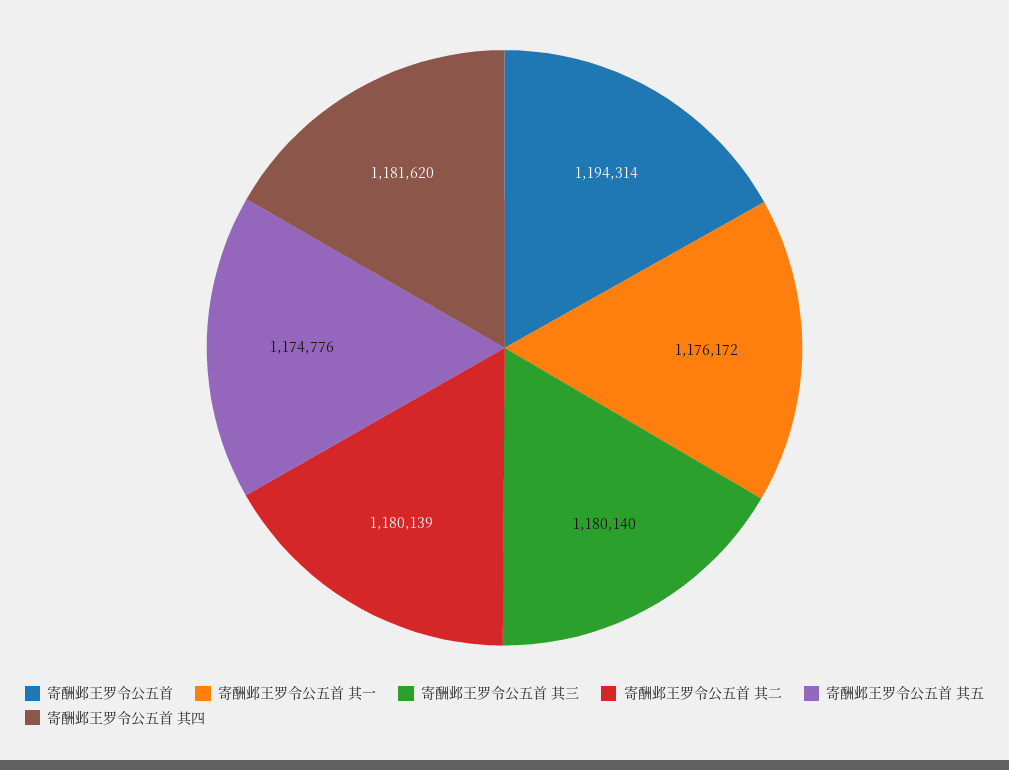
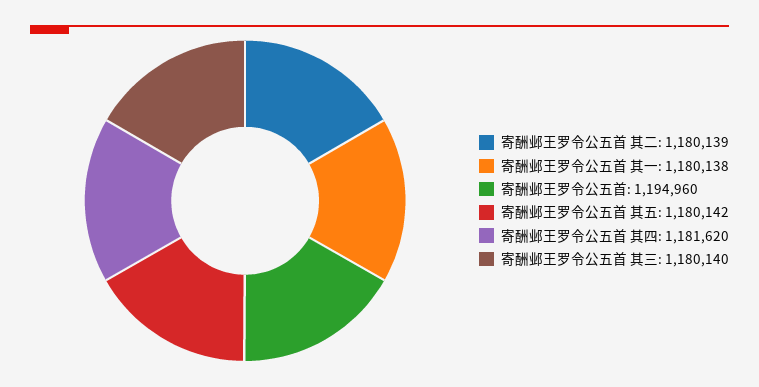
寄酬邺王罗令公五首: 1194314 -> 1194960
寄酬邺王罗令公五首 其一: 1176172 -> 1180138
寄酬邺王罗令公五首 其五: 1174776 -> 1180142

